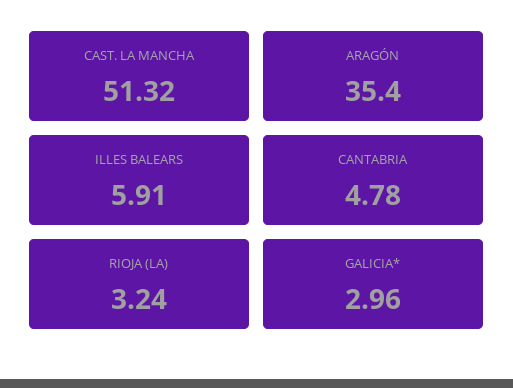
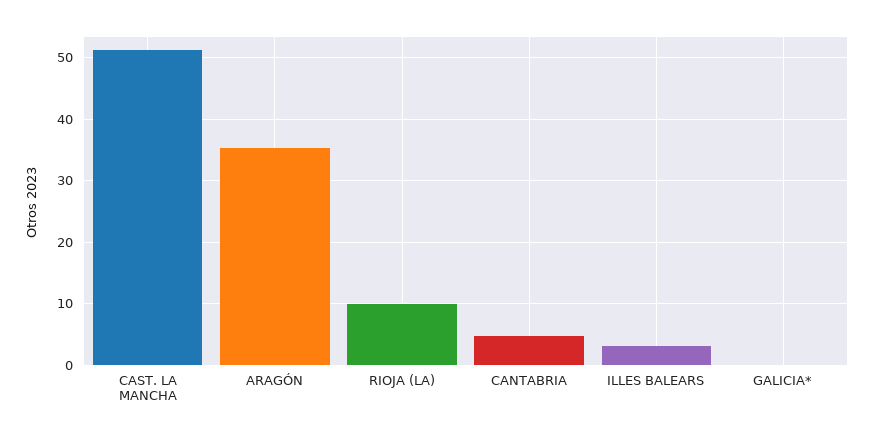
ILLES BALEARS: 5.91 -> 3
RIOJA (LA): 3.24 -> 10
GALICIA*: 2.96 -> 0

